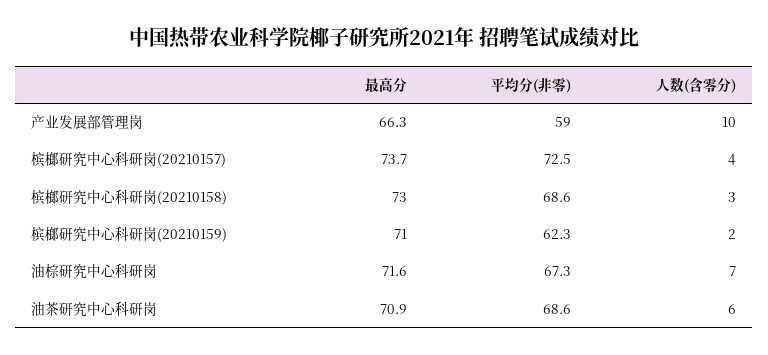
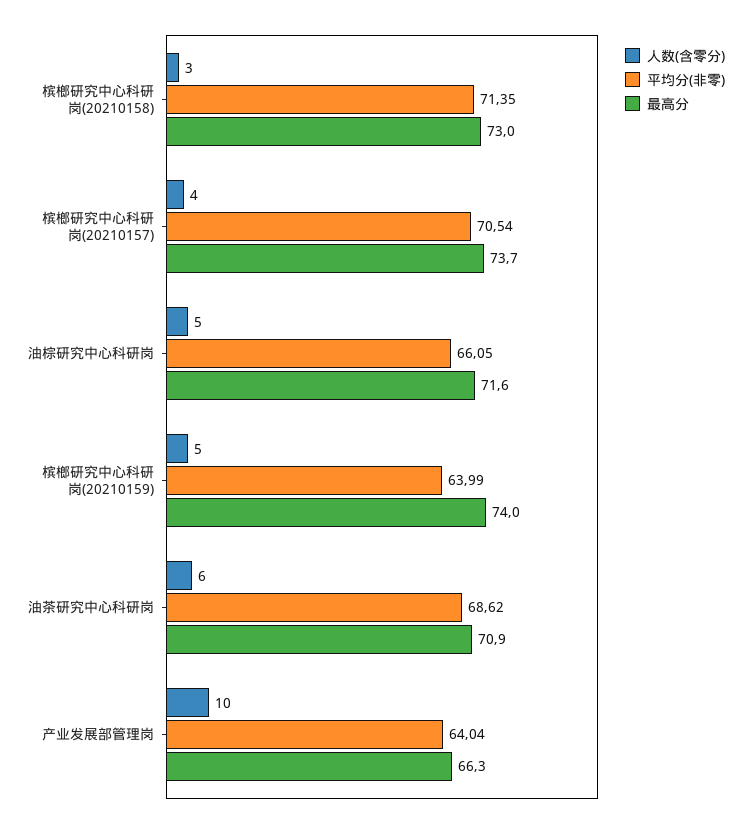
平均分(非零), 产业发展部管理岗: 59 -> 64.04
平均分(非零), 槟榔研究中心科研岗(20210157): 72.5 -> 70.54
平均分(非零), 槟榔研究中心科研岗(20210158): 68.6 -> 71.35
最高分, 槟榔研究中心科研岗(20210159): 71 -> 74
平均分(非零), 槟榔研究中心科研岗(20210159): 62.3 -> 63.99
人数(含零分), 槟榔研究中心科研岗(20210159): 2 -> 5
平均分(非零), 油棕研究中心科研岗: 67.3 -> 66.05
人数(含零分), 油棕研究中心科研岗: 7 -> 5

